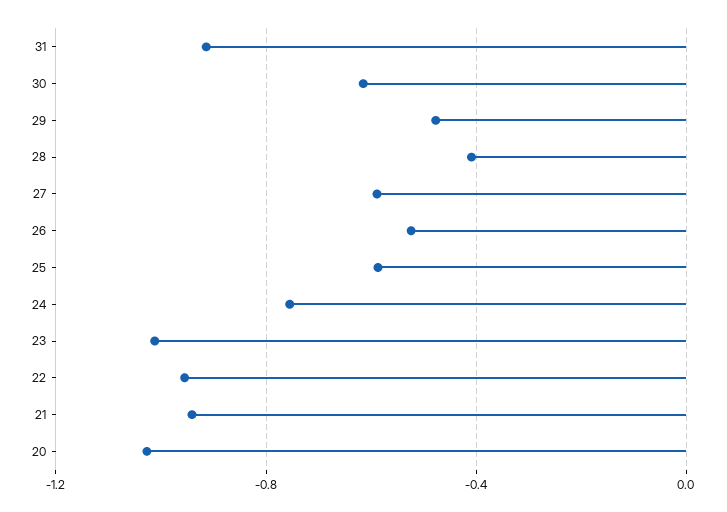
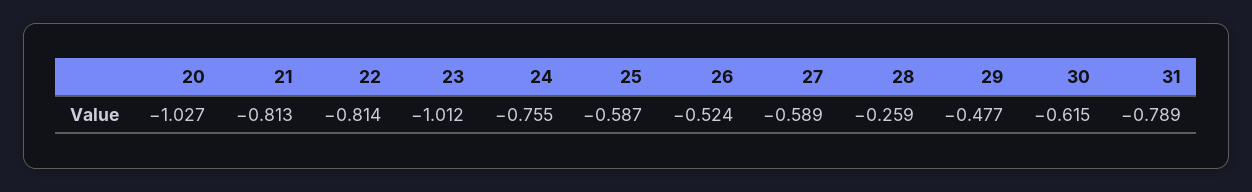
31: -0.9 -> -0.789
28: -0.4 -> -0.259
22: -0.95 -> -0.814
21: -0.95 -> -0.813

